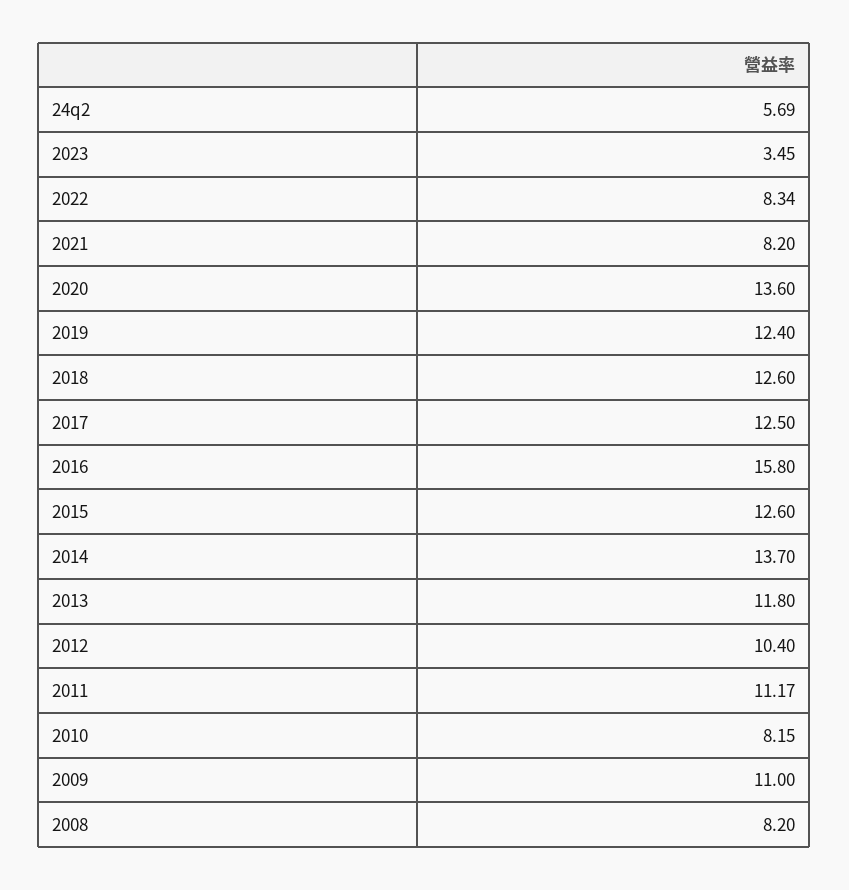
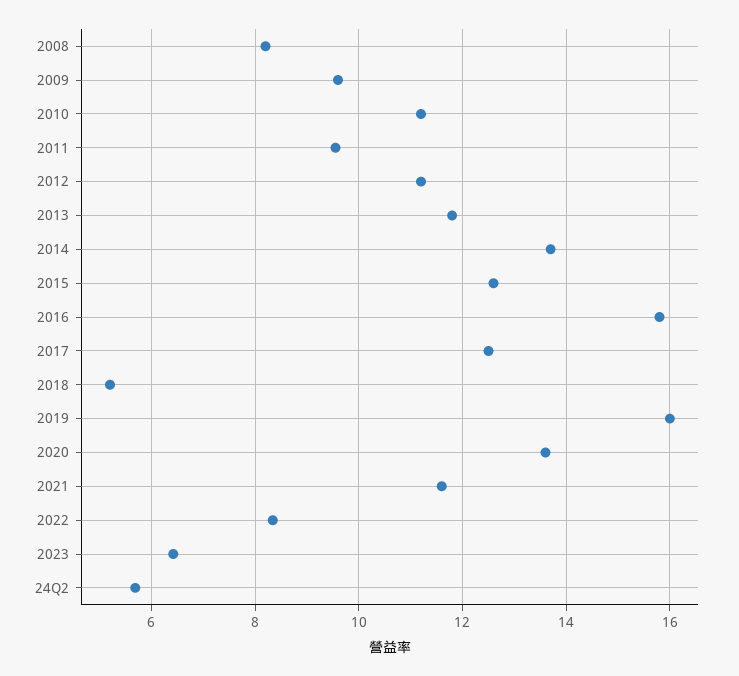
2023: 3.45 -> 6.4
2021: 8.2 -> 11.6
2019: 12.4 -> 16
2018: 12.6 -> 5.2
2012: 10.4 -> 11.2
2011: 11.17 -> 9.6
2010: 8.15 -> 11.2
2009: 11 -> 9.6

